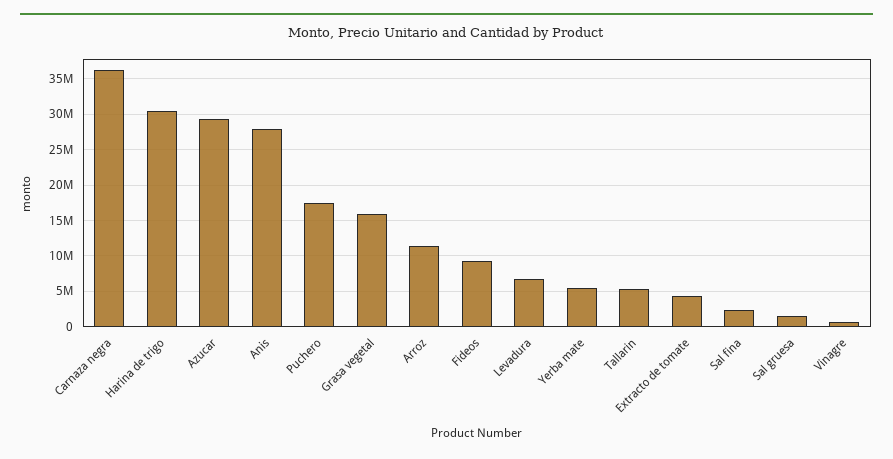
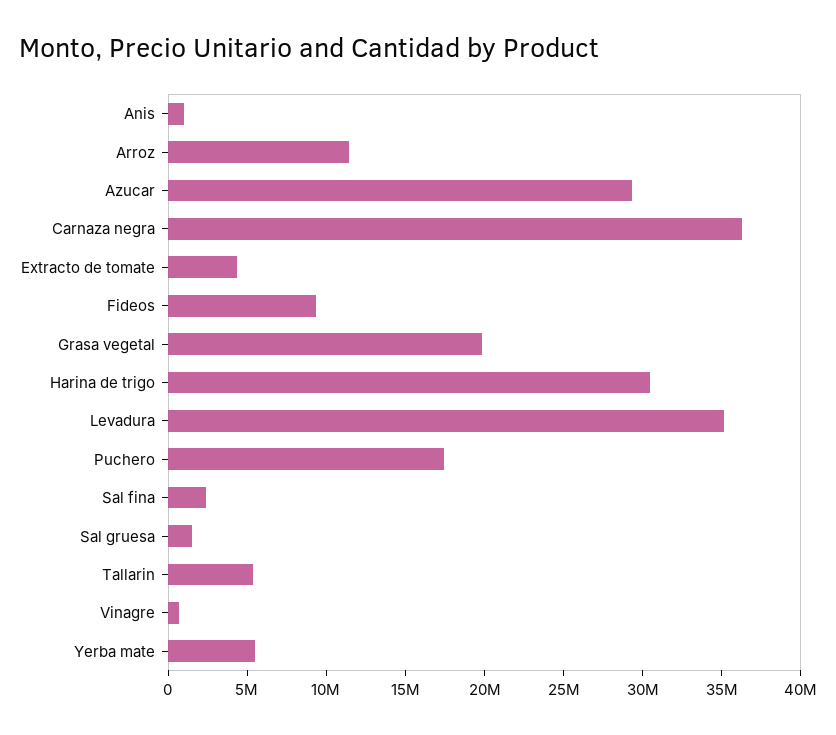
Anis: 28000000 -> 1000000
Grasa vegetal: 16000000 -> 20000000
Levadura: 7000000 -> 35000000

